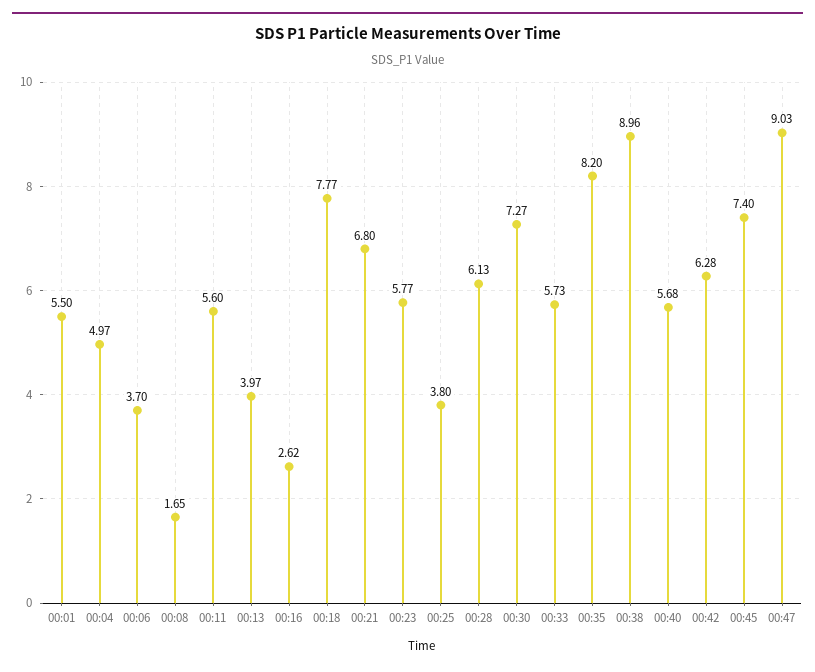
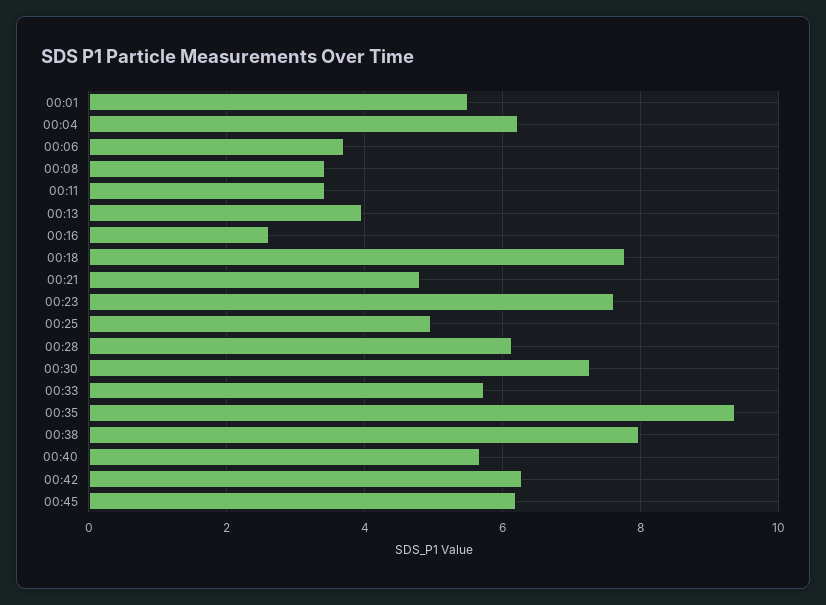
00:04: 4.97 -> 6.2
00:08: 1.65 -> 3.4
00:11: 5.6 -> 3.4
00:21: 6.8 -> 4.8
00:23: 5.77 -> 7.6
00:25: 3.8 -> 5
00:35: 8.2 -> 9.4
00:38: 8.96 -> 8
00:45: 7.4 -> 6.2
00:47: 9.03 -> none

